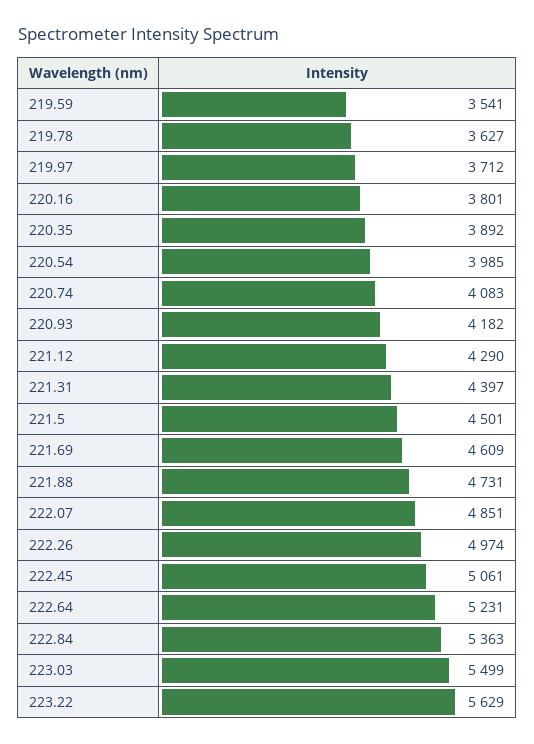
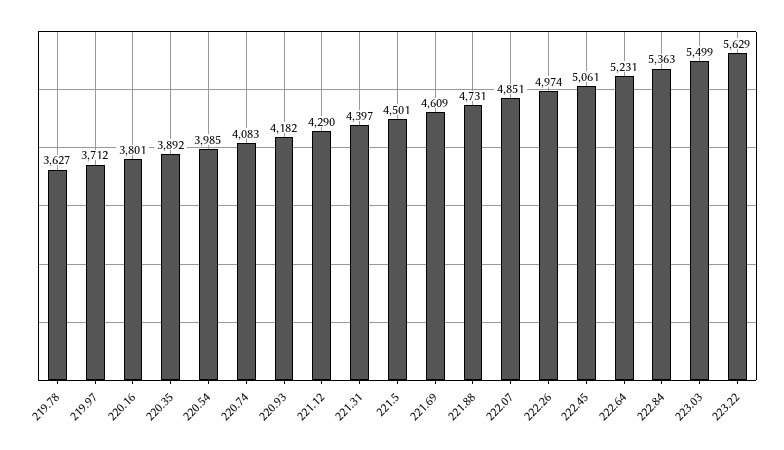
219.59: 3541 -> none

